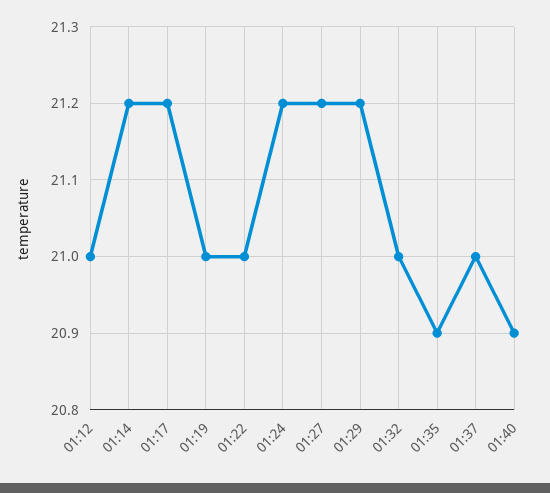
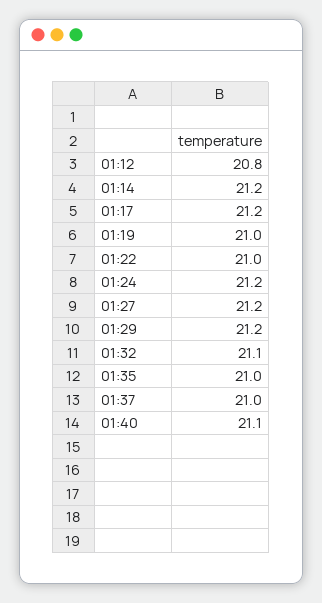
01:12: 21 -> 20.8
01:32: 21 -> 21.1
01:35: 20.9 -> 21
01:40: 20.9 -> 21.1

